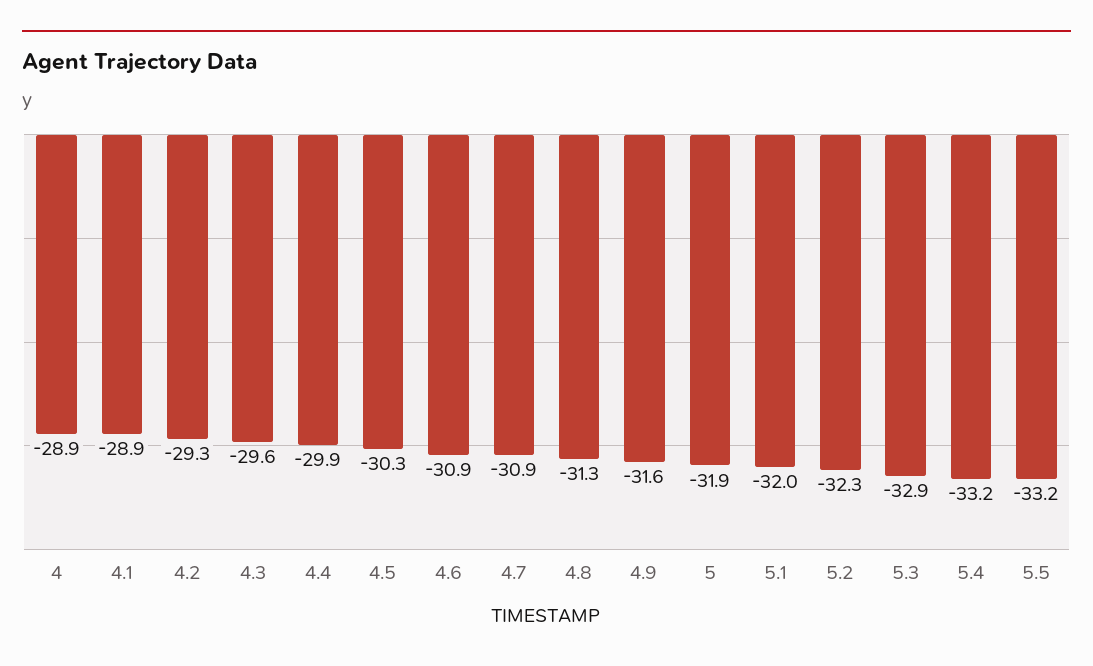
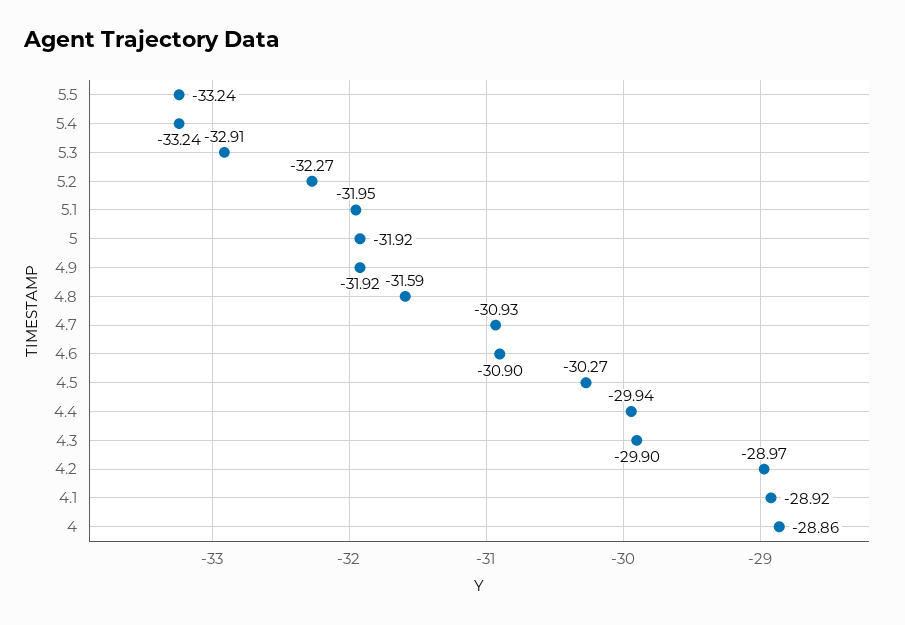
4.2: -29.3 -> -28.97
4.3: -29.6 -> -29.9
4.8: -31.3 -> -31.59
4.9: -31.6 -> -31.92

